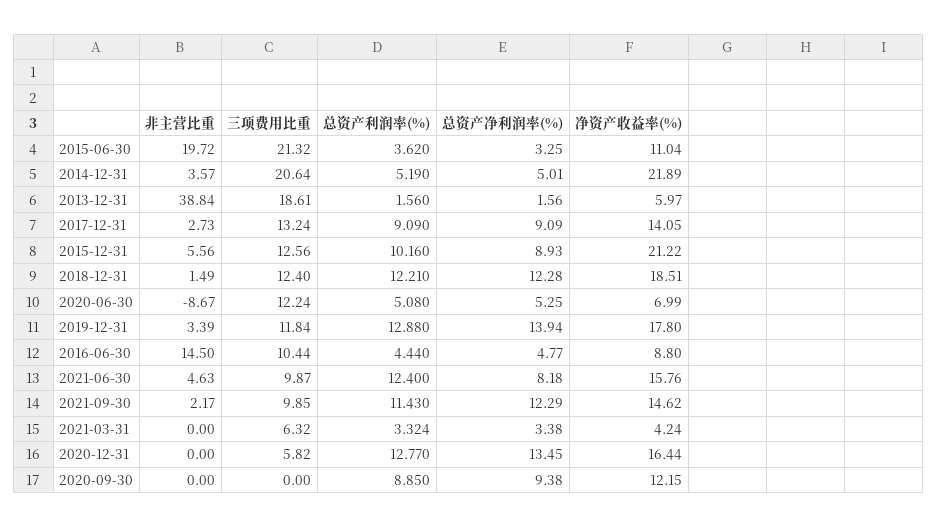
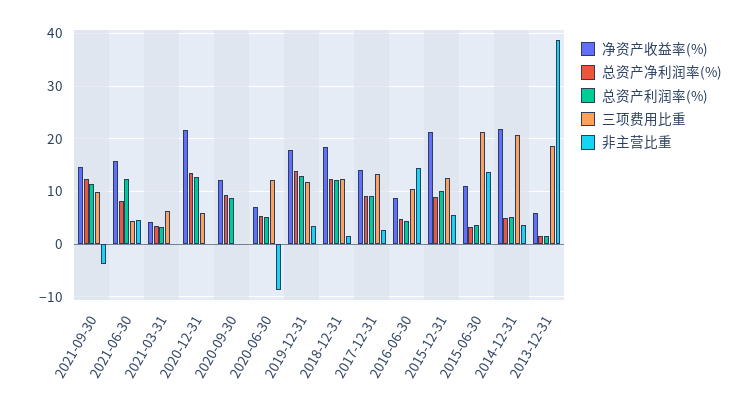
非主营比重, 2015-06-30: 19.72 -> 14
三项费用比重, 2021-06-30: 9.87 -> 4
非主营比重, 2021-09-30: 2.17 -> -4
净资产收益率(%), 2020-12-31: 16.44 -> 22

